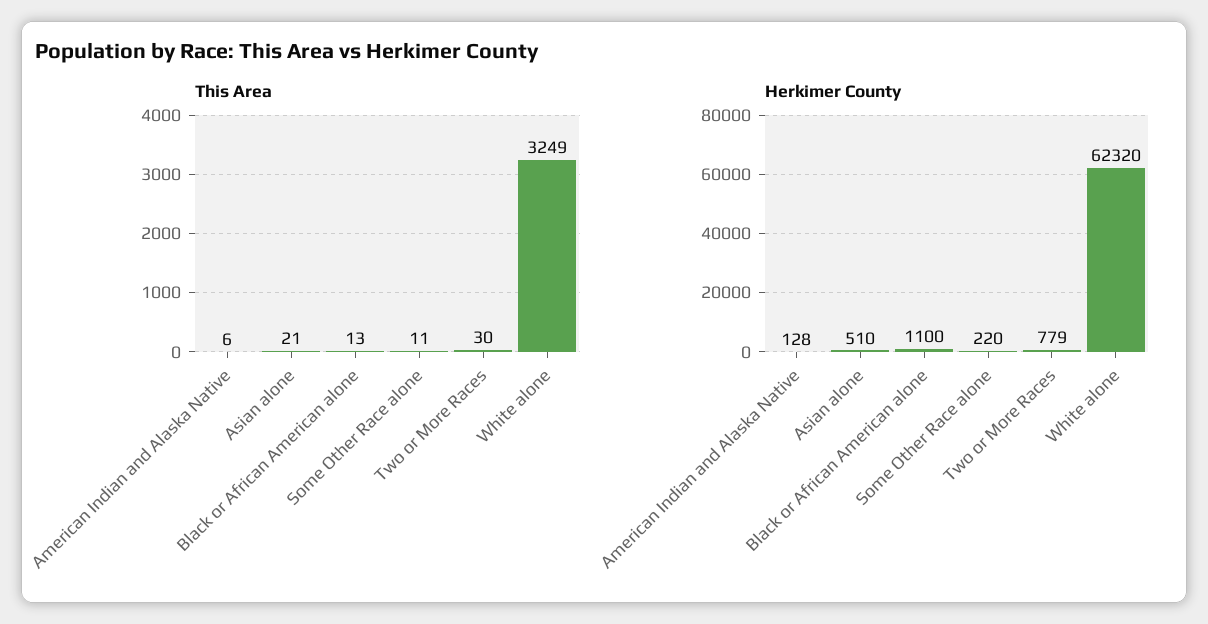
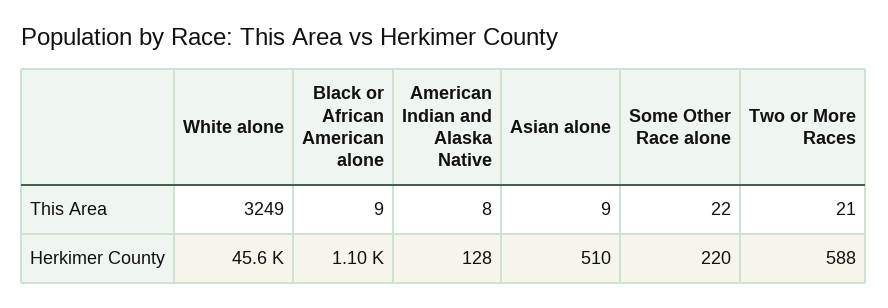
This Area, American Indian and Alaska Native: 6 -> 8
This Area, Asian alone: 21 -> 9
This Area, Black or African American alone: 13 -> 9
This Area, Some Other Race alone: 11 -> 22
This Area, Two or More Races: 30 -> 21
Herkimer County, Two or More Races: 779 -> 588
Herkimer County, White alone: 62320 -> 45600

